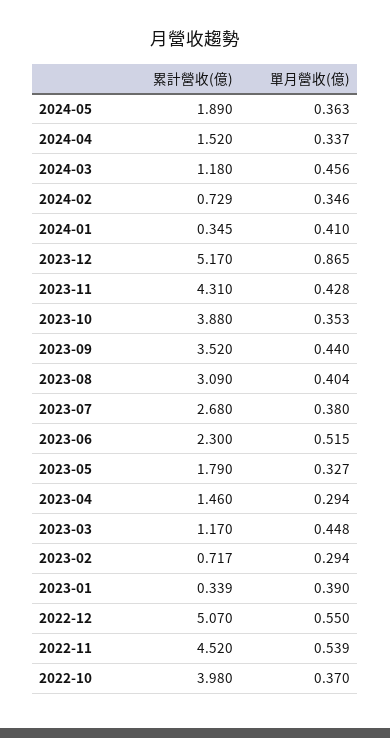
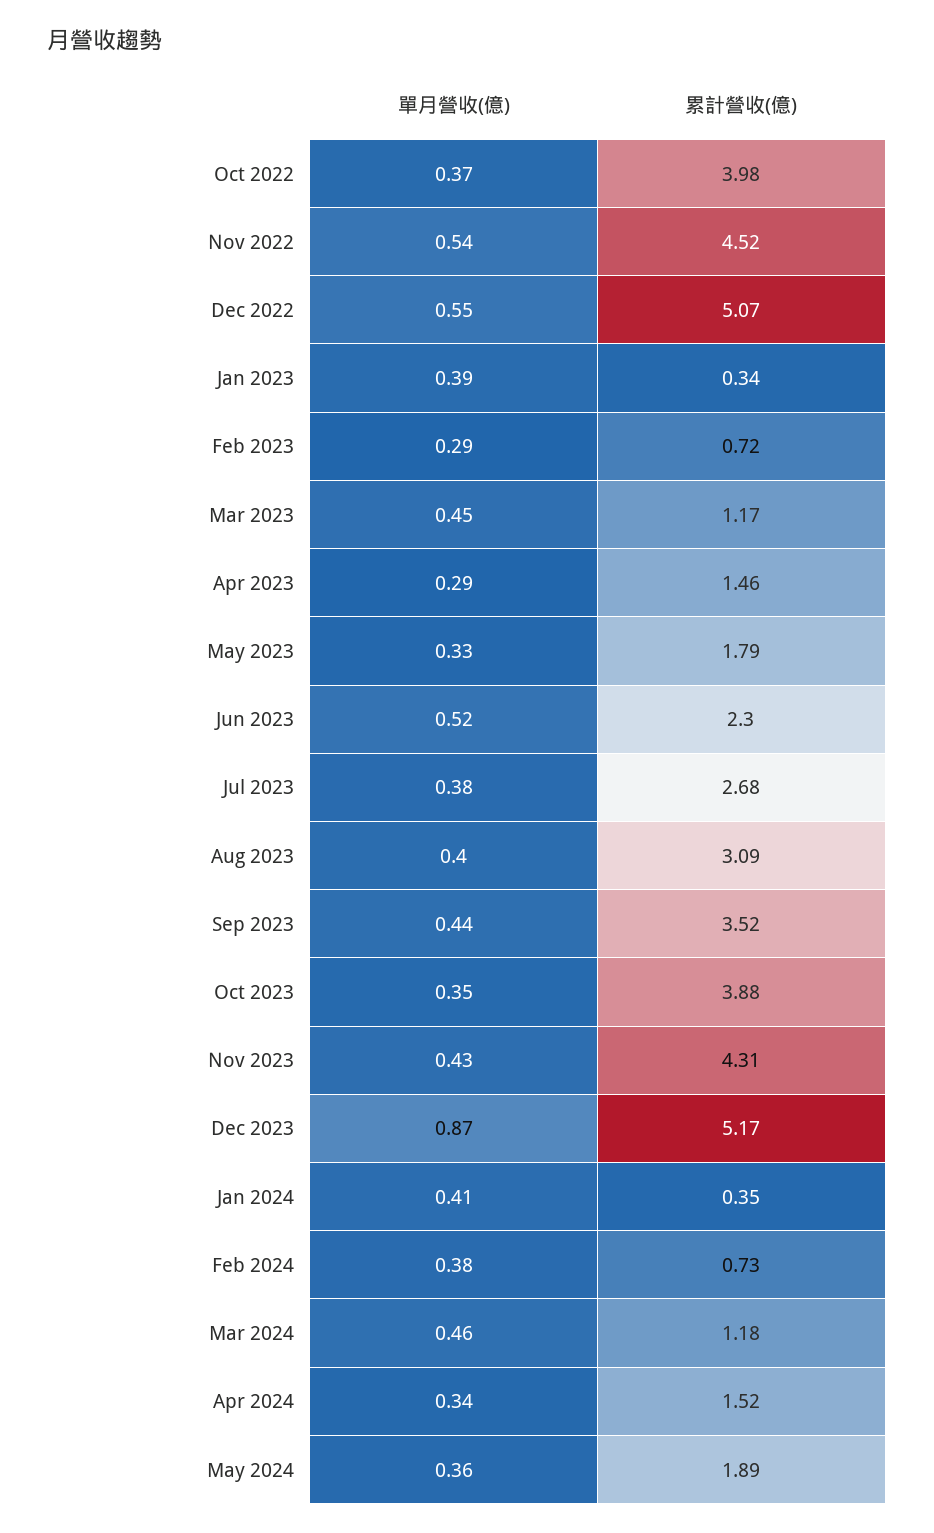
單月營收(億), 2024-02: 0.346 -> 0.38

